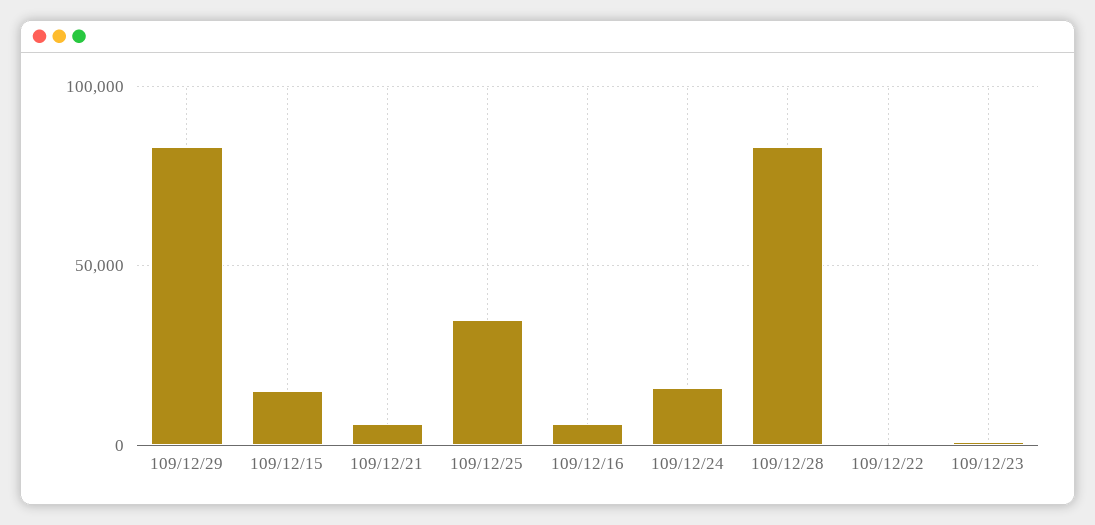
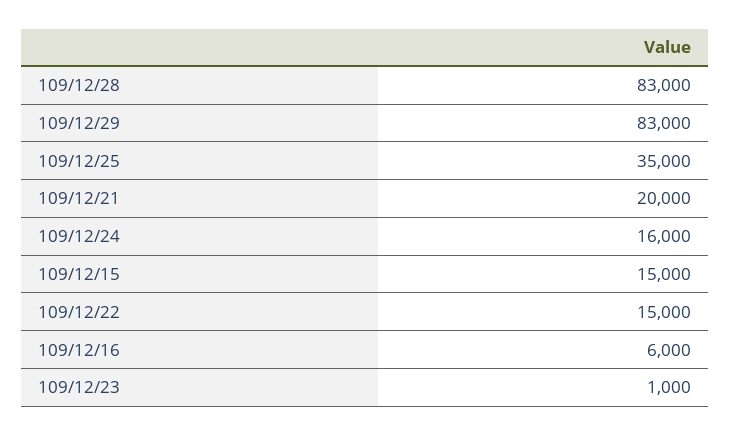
109/12/21: 5000 -> 20000
109/12/22: 0 -> 15000

